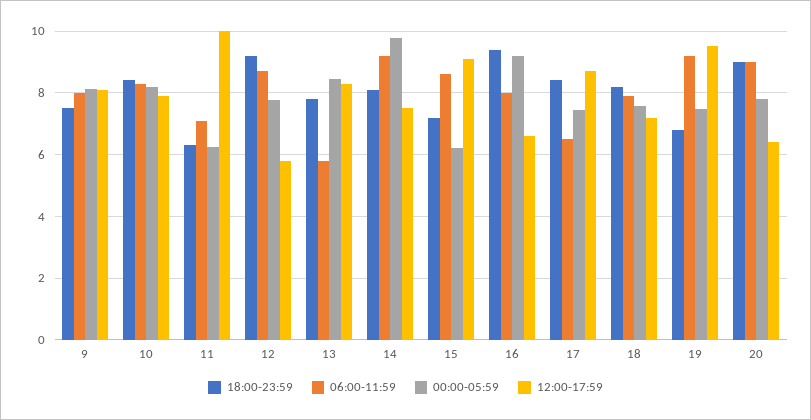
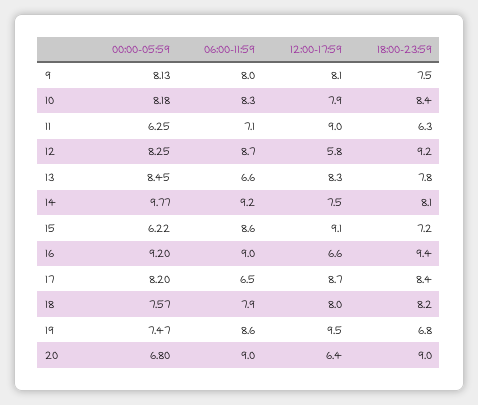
12:00-17:59, 11: 10 -> 9
00:00-05:59, 12: 7.8 -> 8.25
06:00-11:59, 13: 5.8 -> 6.6
06:00-11:59, 16: 8 -> 9
00:00-05:59, 17: 7.4 -> 8.2
12:00-17:59, 18: 7.2 -> 8
06:00-11:59, 19: 9.2 -> 8.6
00:00-05:59, 20: 7.8 -> 6.8

